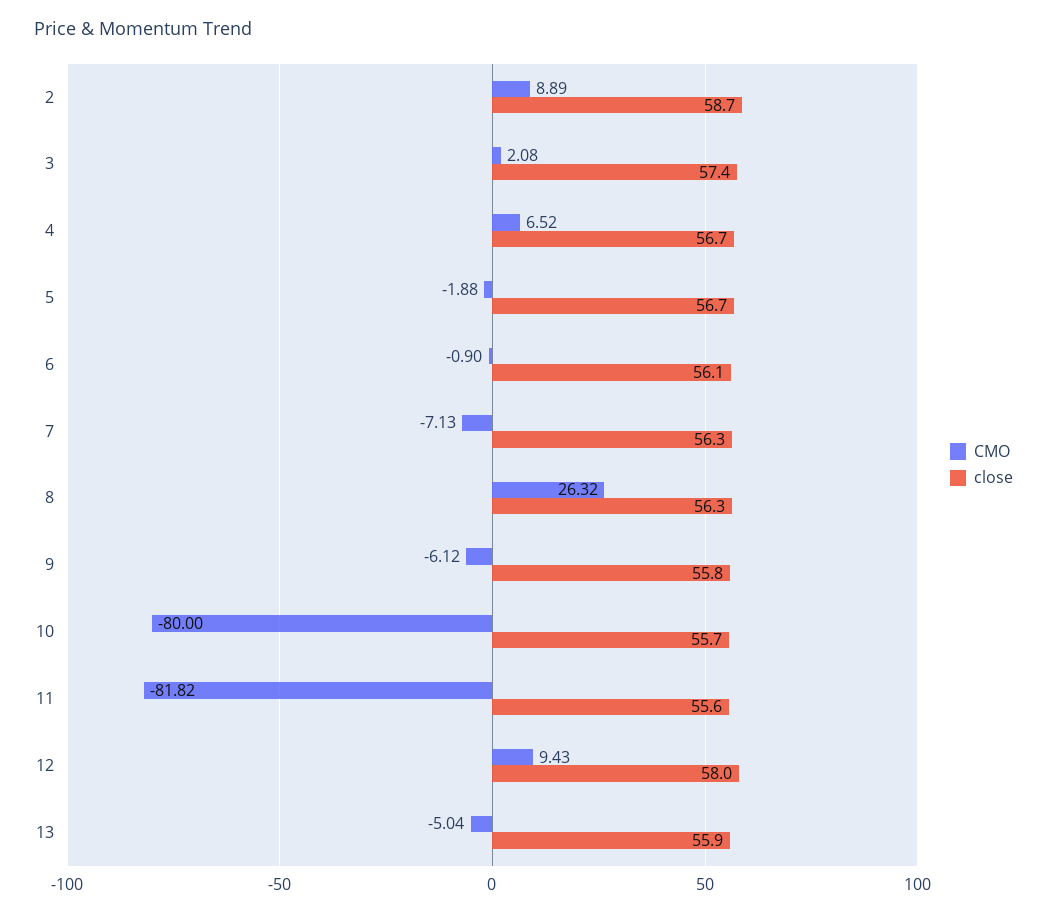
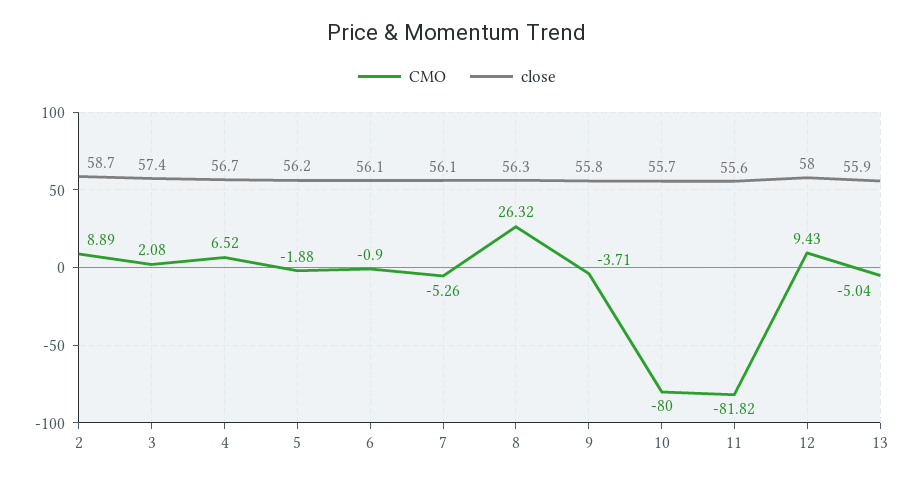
close, 5: 56.7 -> 56.2
CMO, 7: -7.13 -> -5.26
close, 7: 56.3 -> 56.1
CMO, 9: -6.12 -> -3.71

